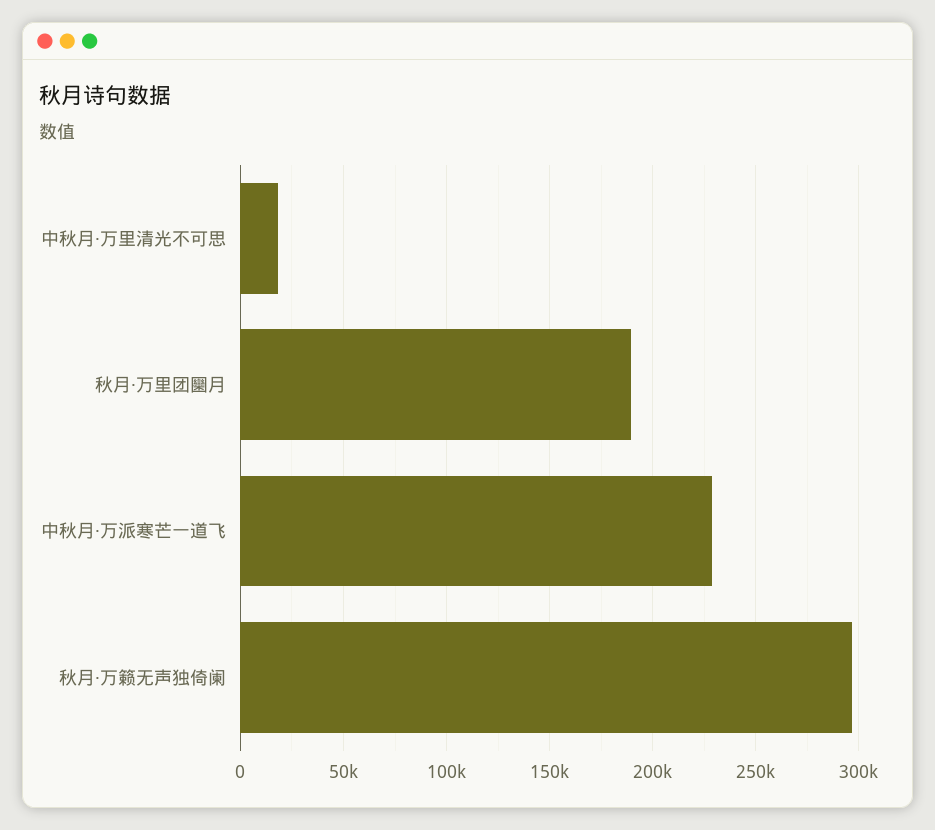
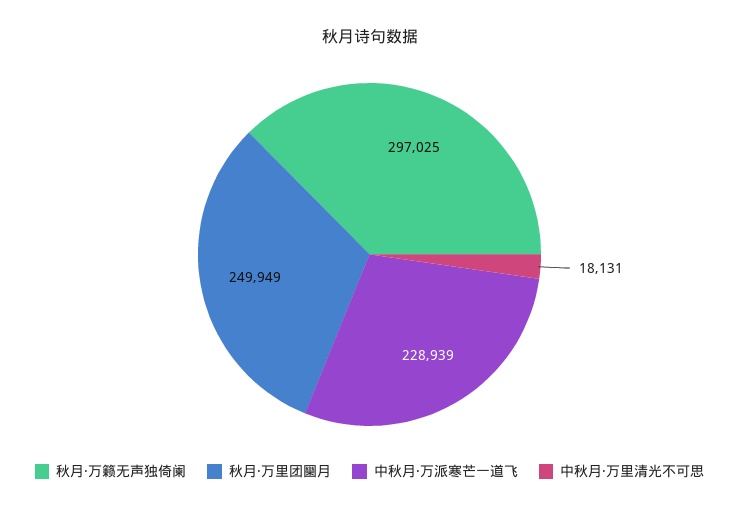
秋月·万里团圞月: 190000 -> 249949

